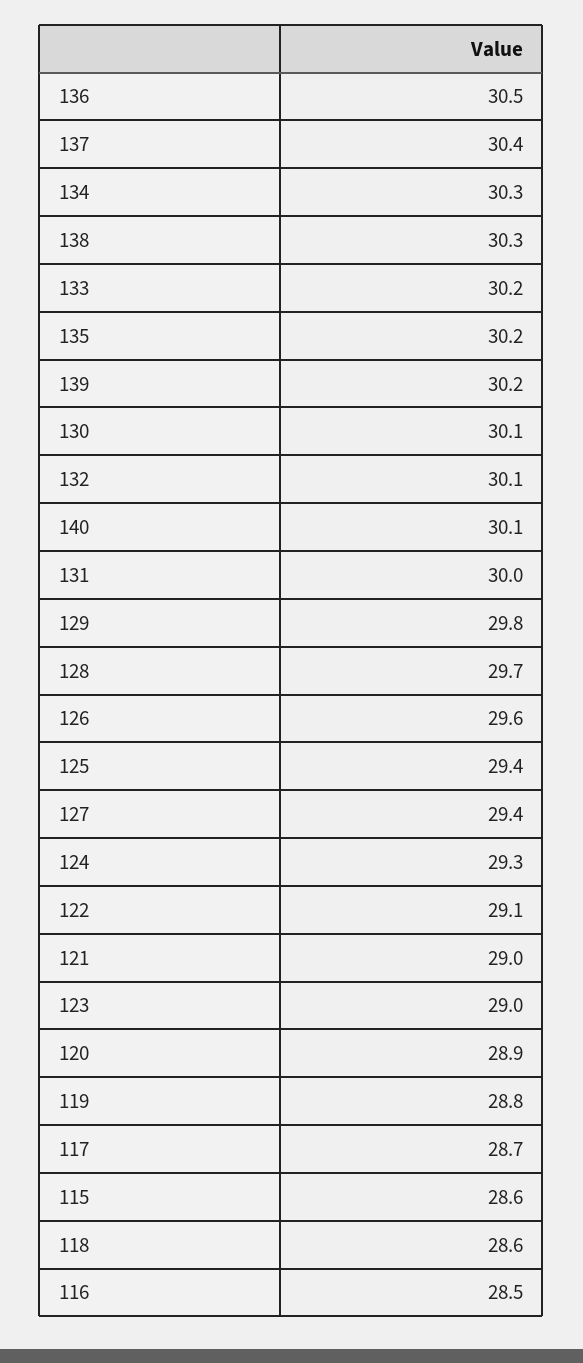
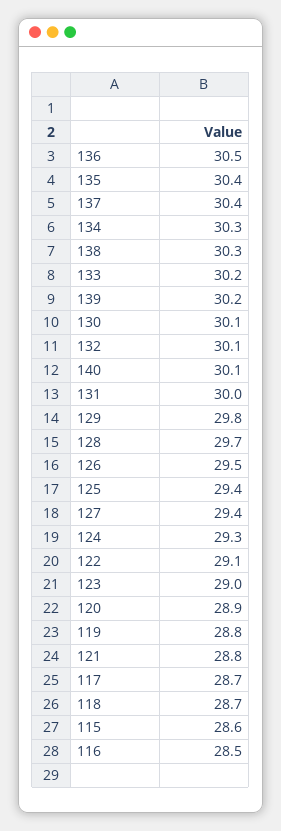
135: 30.2 -> 30.4
126: 29.6 -> 29.5
121: 29 -> 28.8
118: 28.6 -> 28.7

